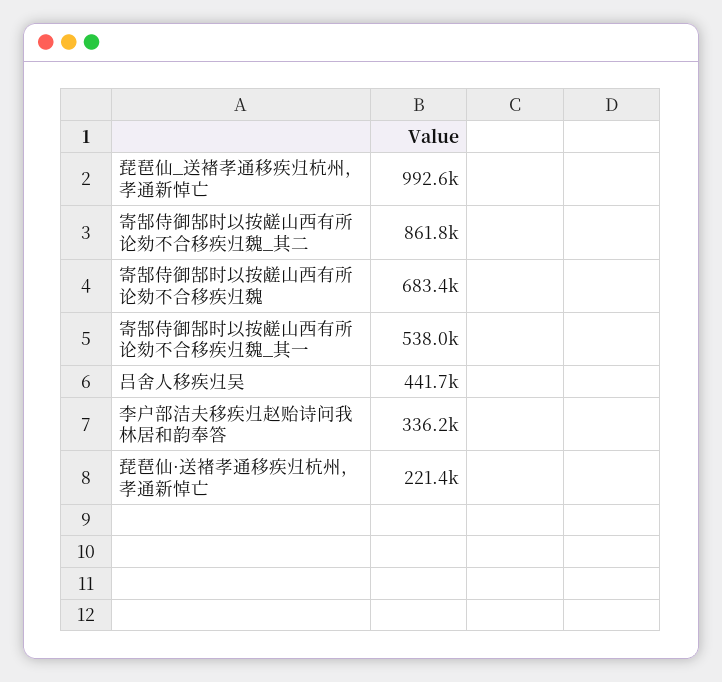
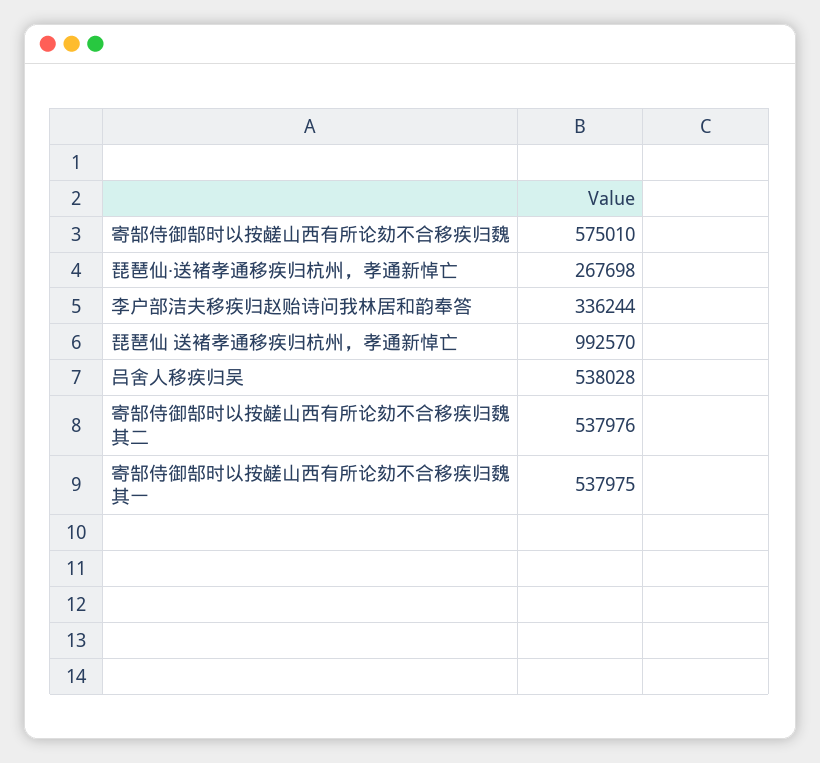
寄郜侍御郜时以按鹾山西有所论劾不合移疾归魏_其二: 861800 -> 537976
寄郜侍御郜时以按鹾山西有所论劾不合移疾归魏: 683400 -> 575010
吕舍人移疾归吴: 441700 -> 538028
琵琶仙·送褚孝通移疾归杭州，孝通新悼亡: 221400 -> 267698

